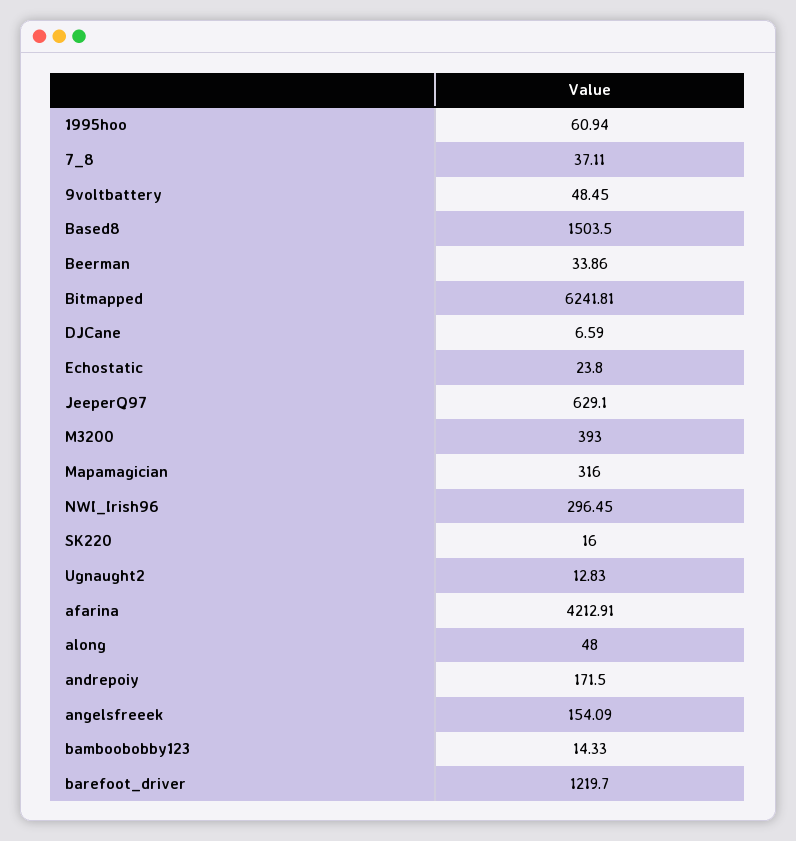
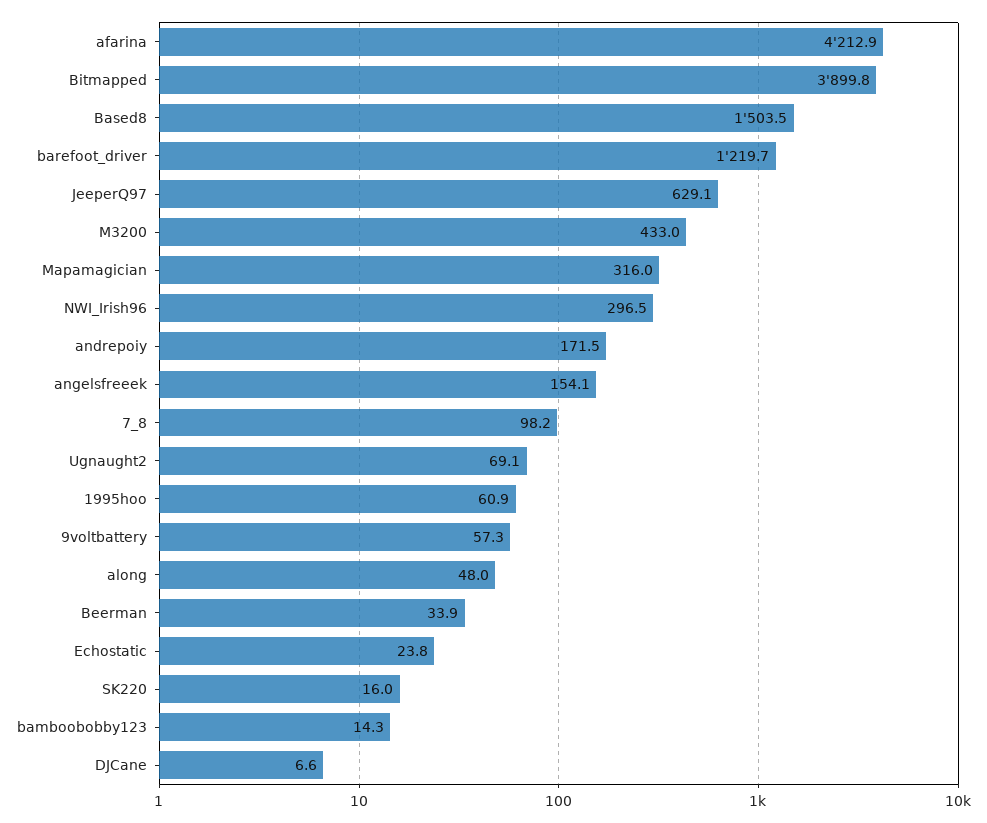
7_8: 37.11 -> 98.2
9voltbattery: 48.45 -> 57.3
Bitmapped: 6241.81 -> 3899.8
M3200: 393 -> 433
Ugnaught2: 12.83 -> 69.1

